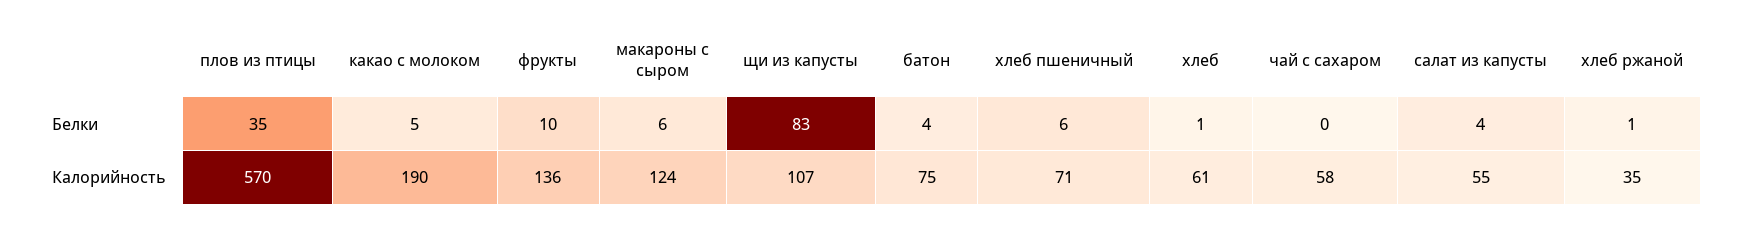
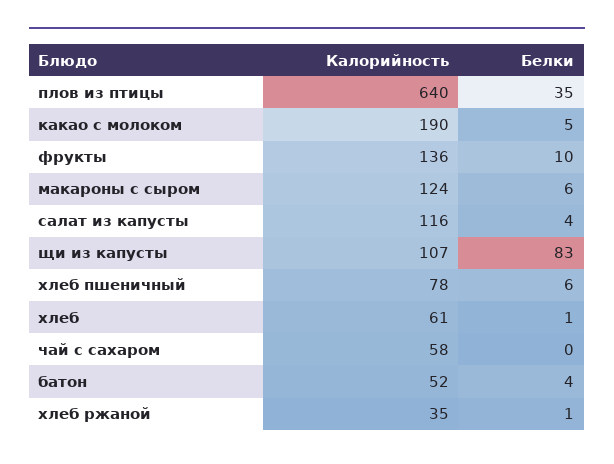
плов из птицы, Калорийность: 570 -> 640
батон, Калорийность: 75 -> 52
хлеб пшеничный, Калорийность: 71 -> 78
салат из капусты, Калорийность: 55 -> 116

